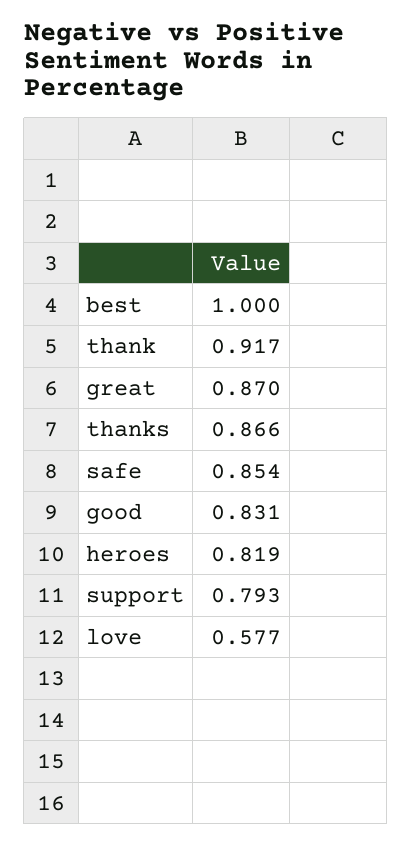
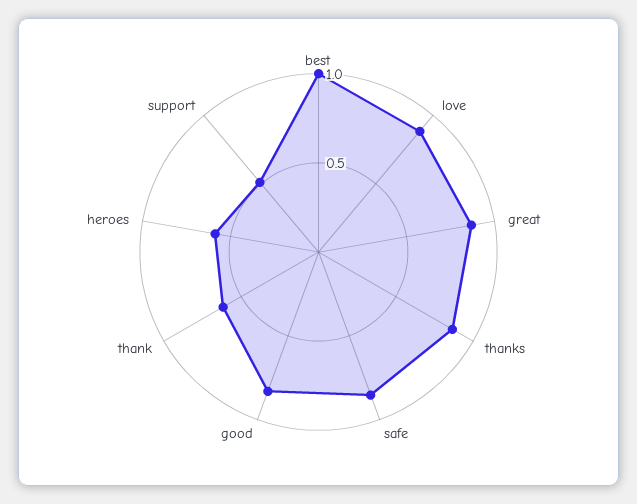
thank: 0.917 -> 0.6
heroes: 0.819 -> 0.6
support: 0.793 -> 0.5
love: 0.577 -> 0.9

